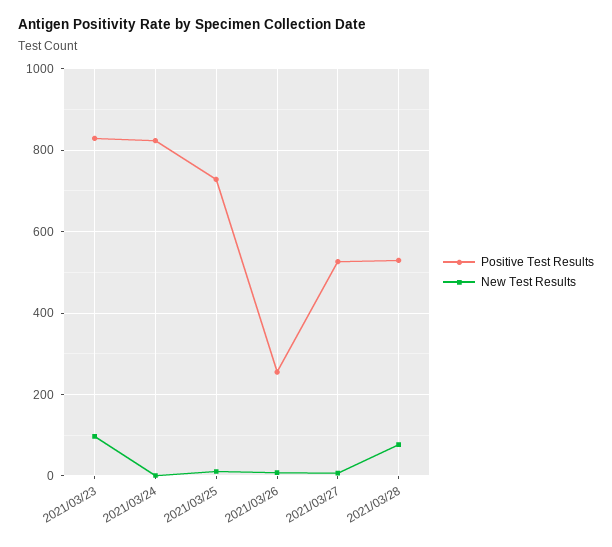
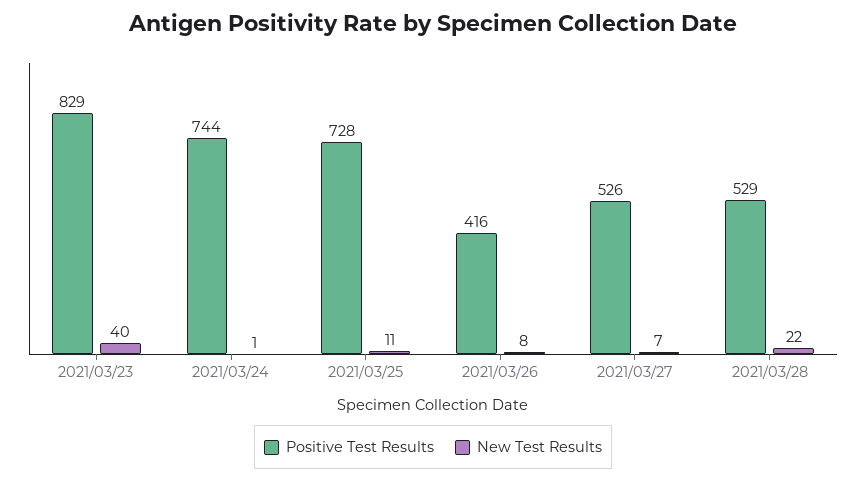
New Test Results, 2021/03/23: 100 -> 40
Positive Test Results, 2021/03/24: 820 -> 744
Positive Test Results, 2021/03/26: 260 -> 416
New Test Results, 2021/03/28: 80 -> 22

